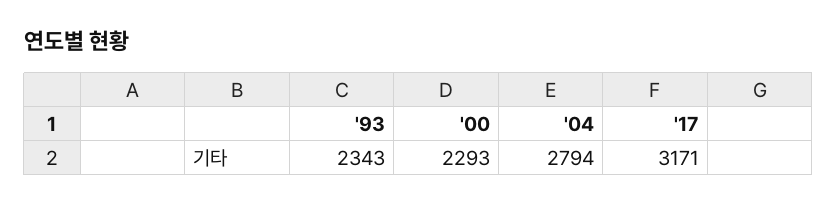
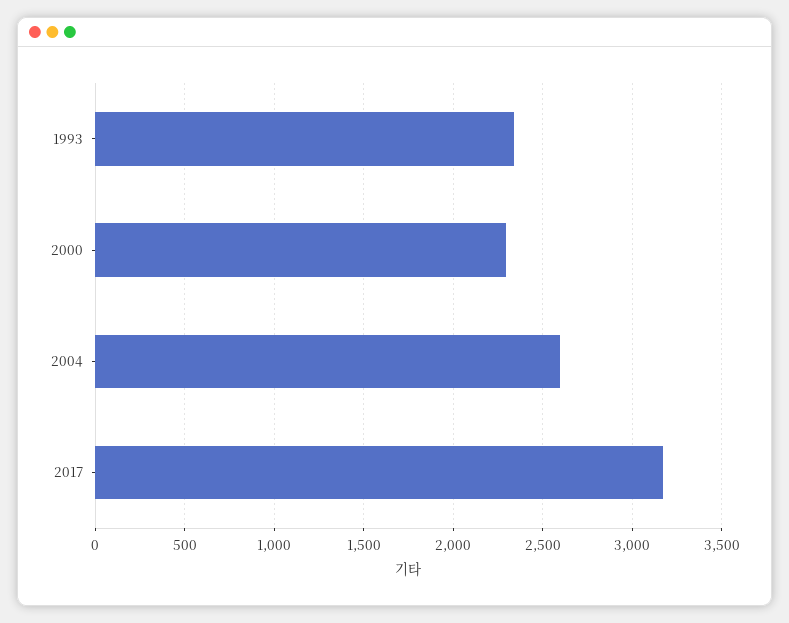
'04: 2794 -> 2600

